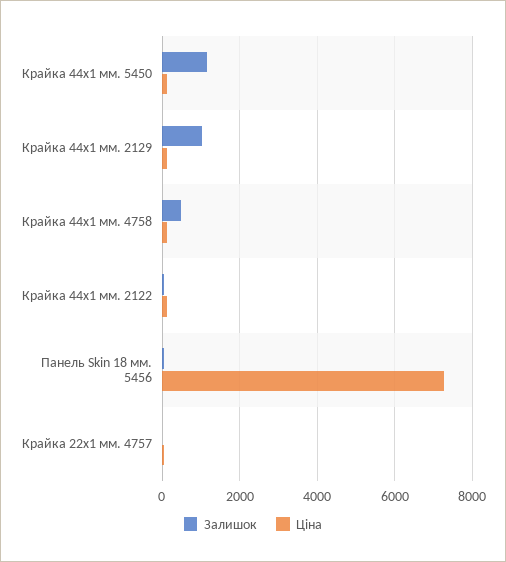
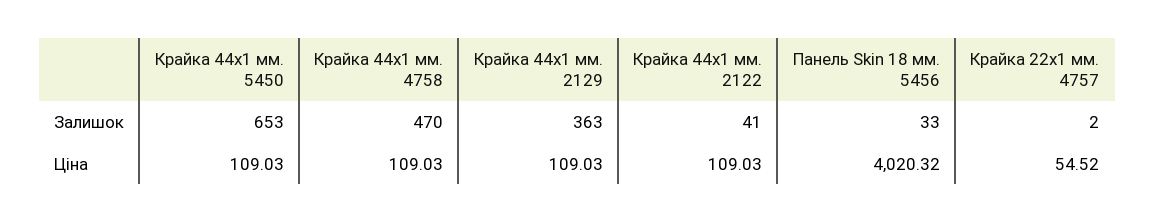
Залишок, Крайка 44x1 мм. 5450: 1200 -> 653
Залишок, Крайка 44x1 мм. 2129: 1000 -> 363
Ціна, Панель Skin 18 мм. 5456: 7200 -> 4020.32

